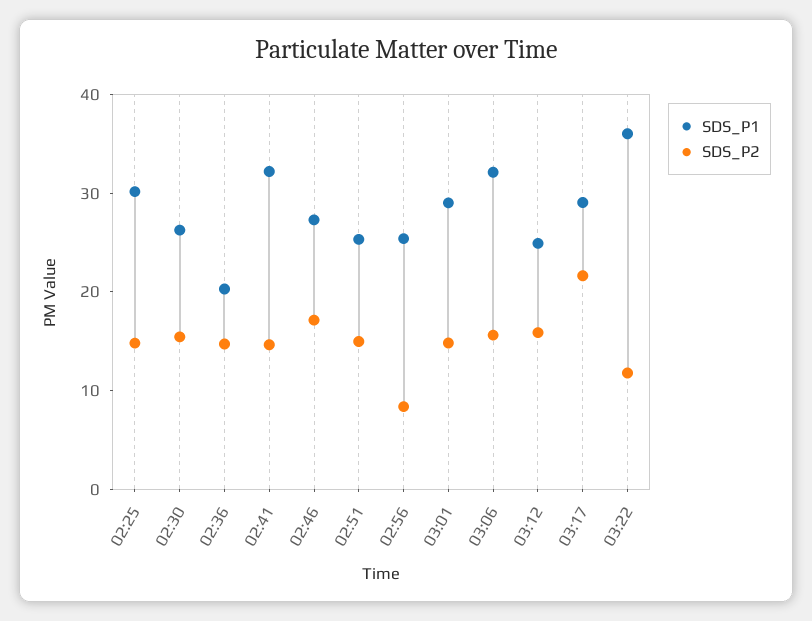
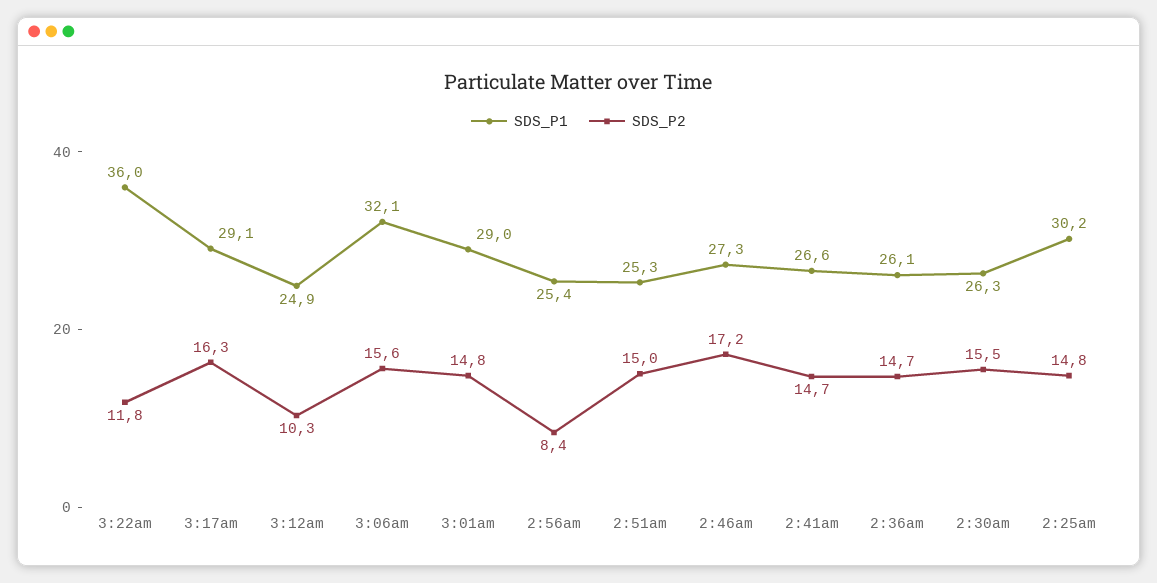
SDS_P1, 02:36: 20 -> 26.1
SDS_P1, 02:41: 32 -> 26.6
SDS_P2, 03:12: 16 -> 10.3
SDS_P2, 03:17: 22 -> 16.3

